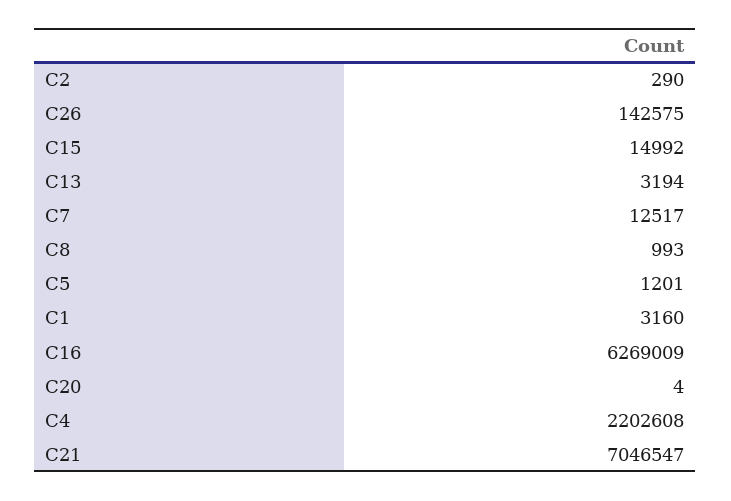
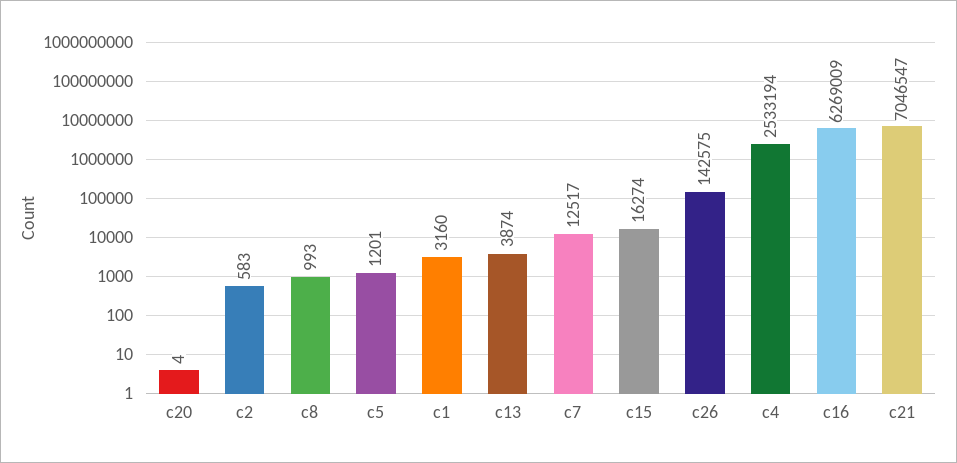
C2: 290 -> 583
C15: 14992 -> 16274
C13: 3194 -> 3874
C4: 2202608 -> 2533194

